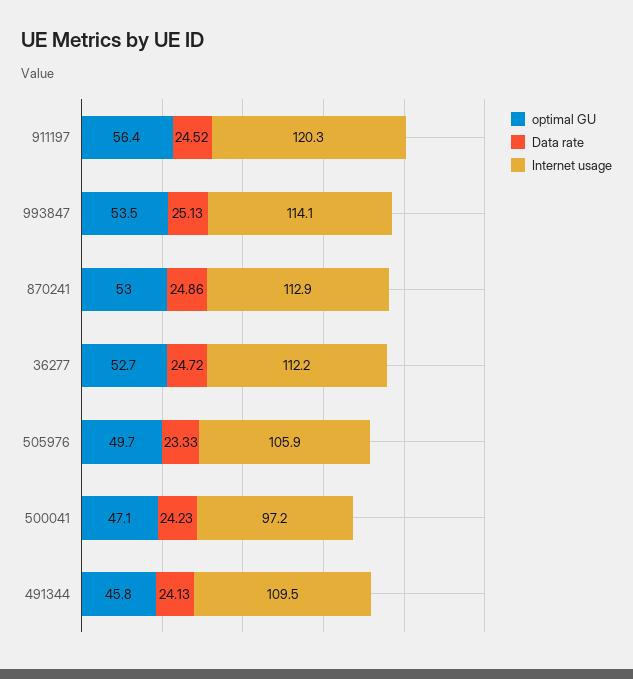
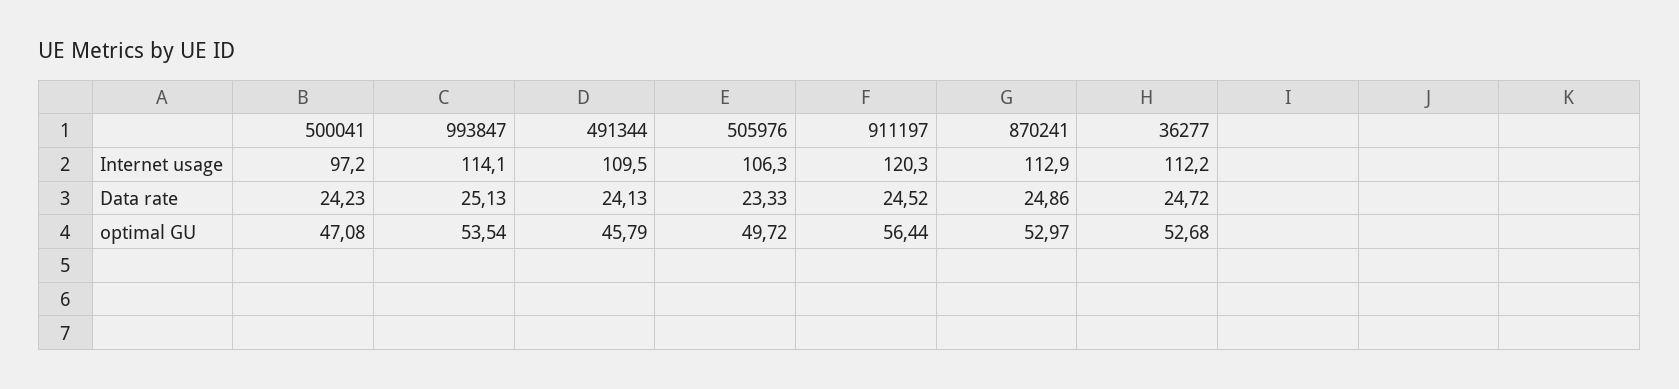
Internet usage, 505976: 105.9 -> 106.3

